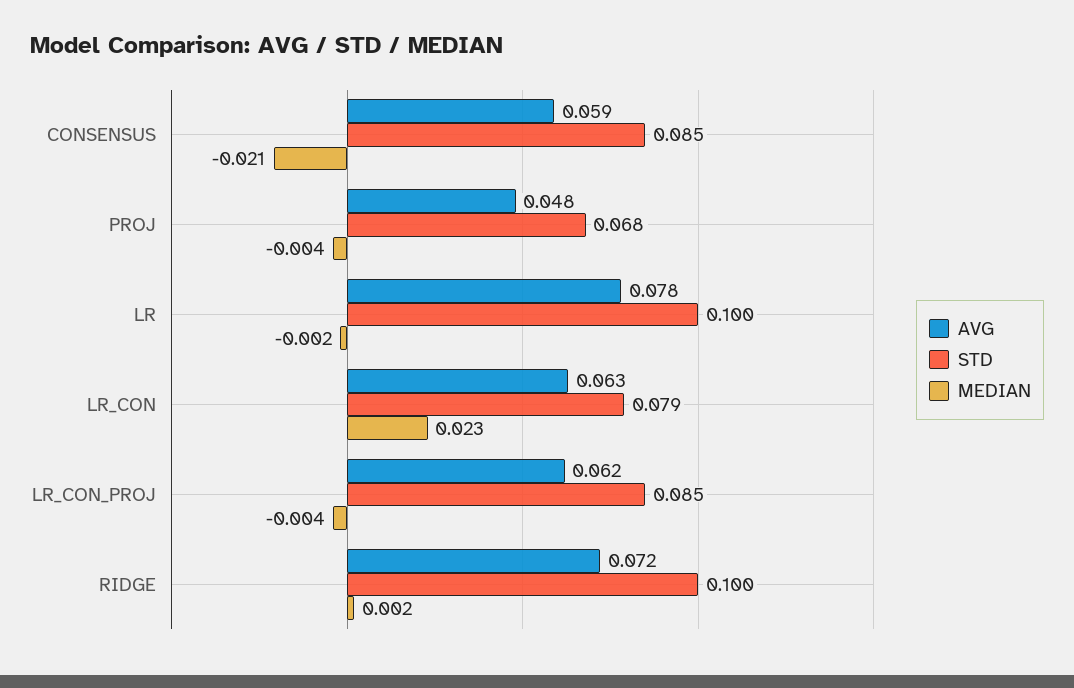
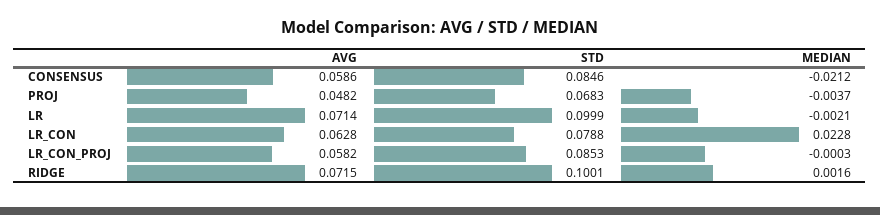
AVG, LR: 0.078 -> 0.0714
AVG, LR_CON_PROJ: 0.062 -> 0.0582
MEDIAN, LR_CON_PROJ: -0.004 -> -0.0003

